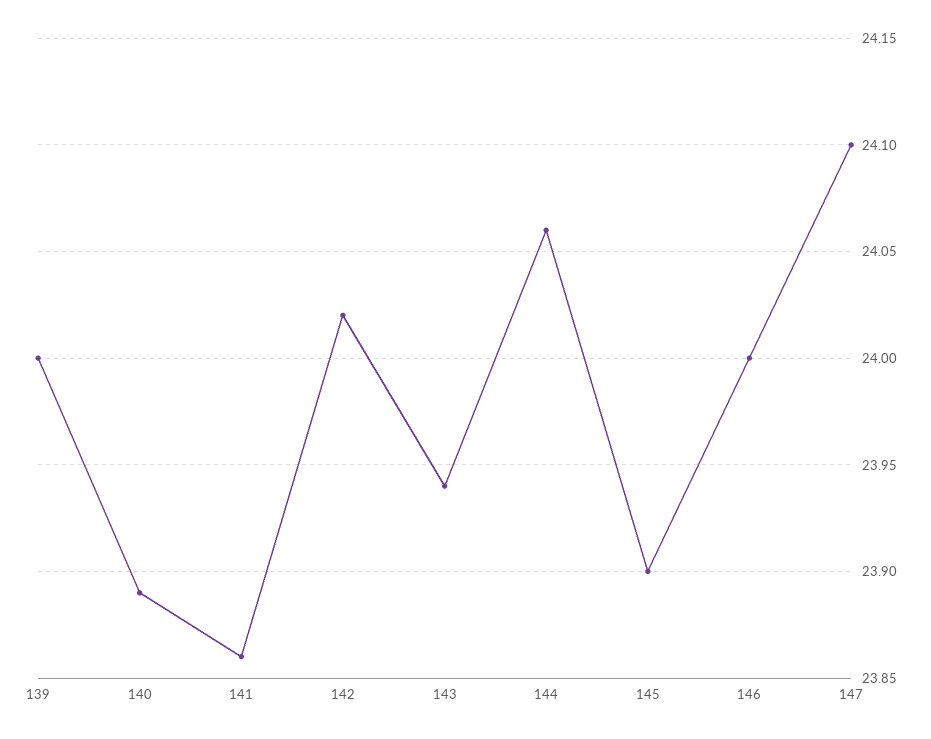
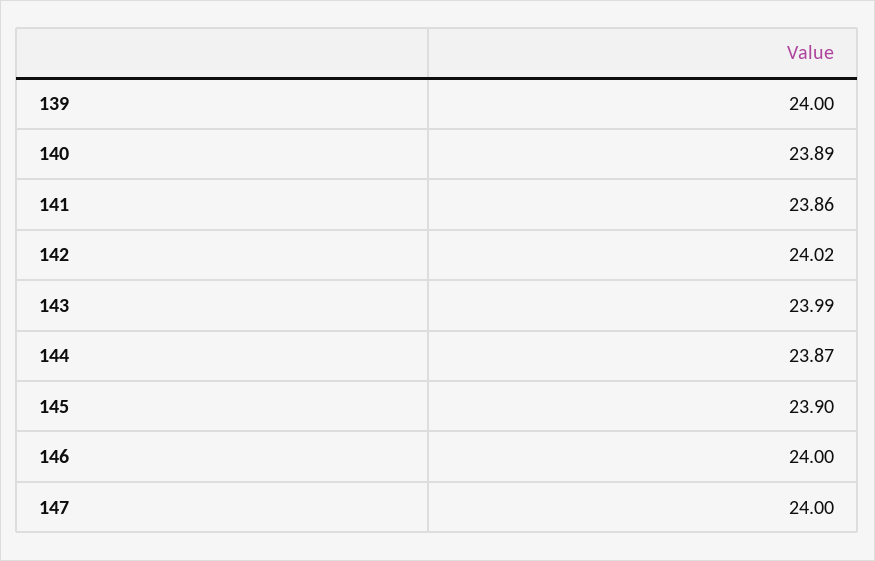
143: 23.94 -> 23.99
144: 24.06 -> 23.87
147: 24.1 -> 24

